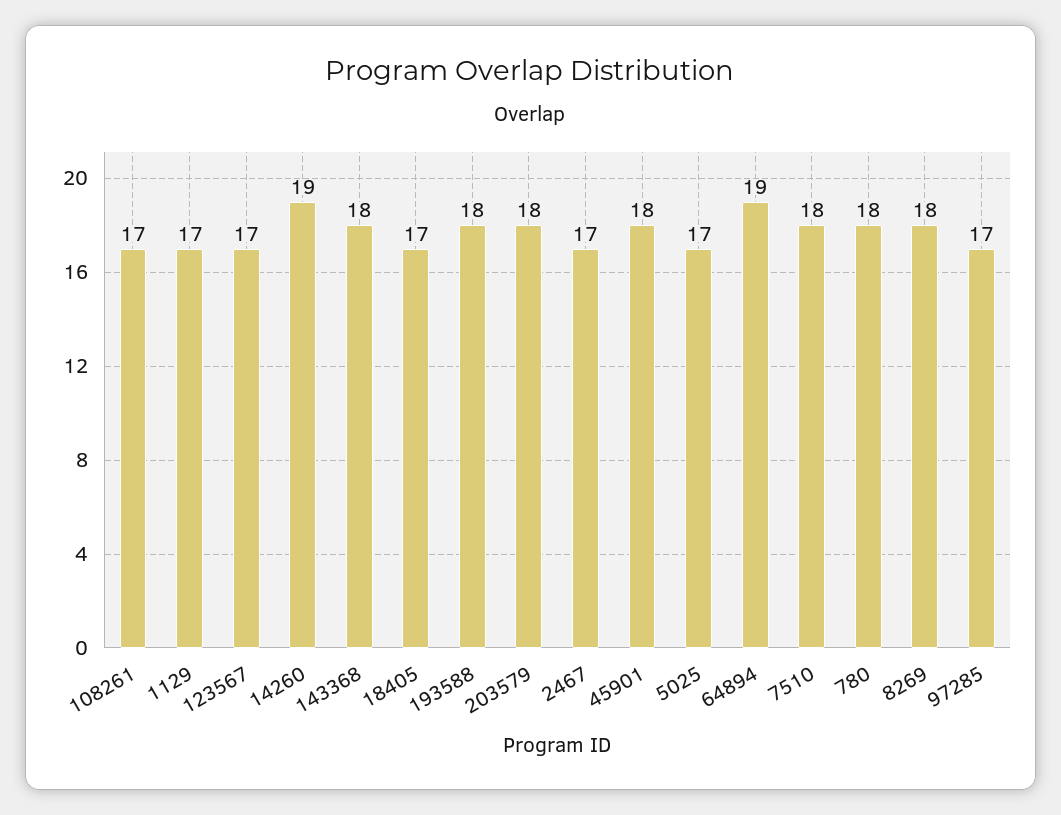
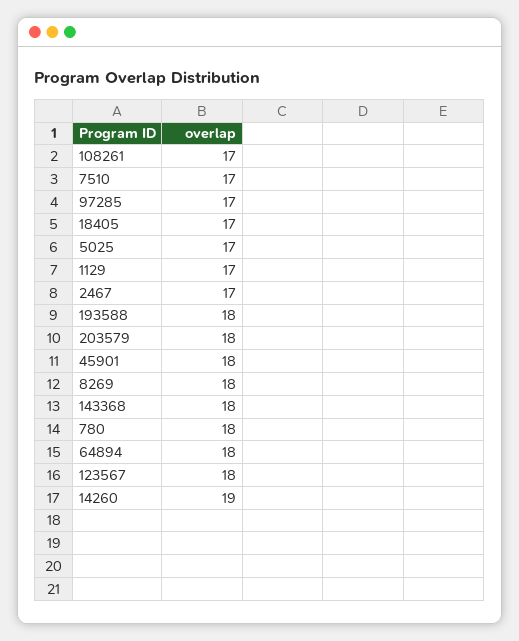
123567: 17 -> 18
64894: 19 -> 18
7510: 18 -> 17

